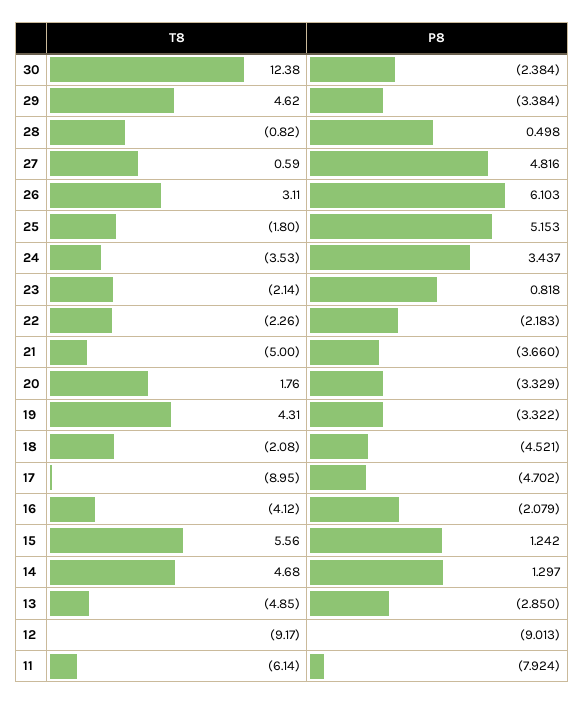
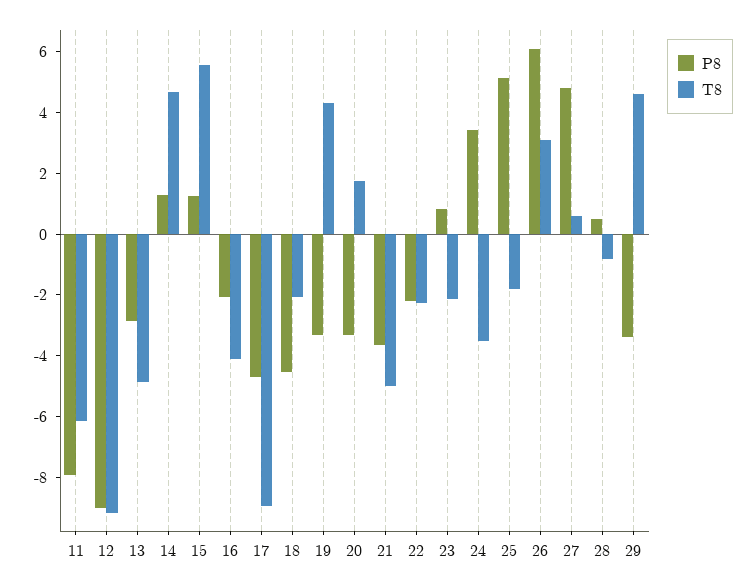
T8, 30: 12.38 -> none
P8, 30: -2.384 -> none

